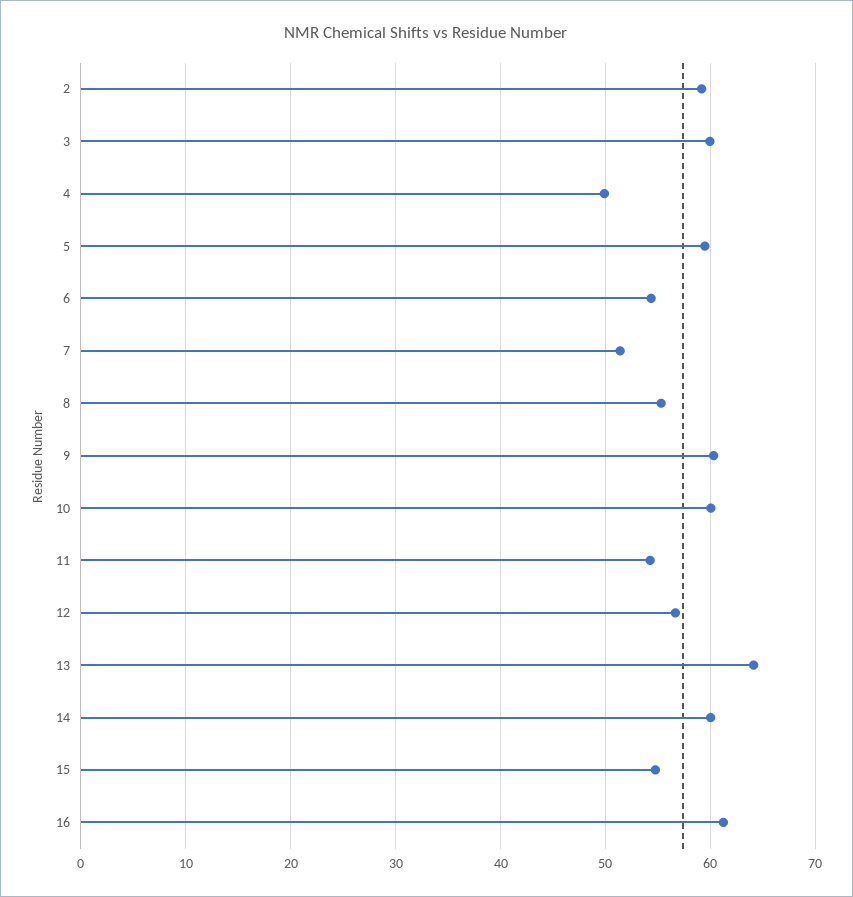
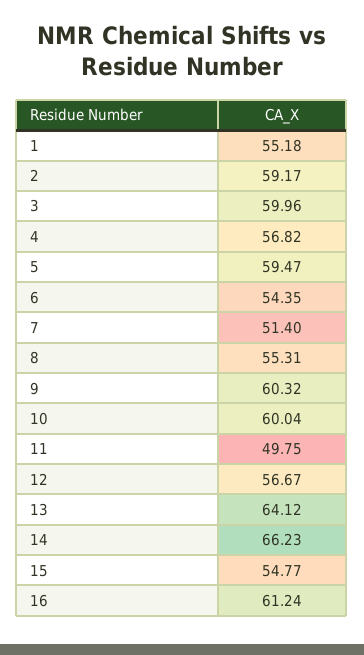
4: 50 -> 56.82
11: 54 -> 49.75
14: 60 -> 66.23
1: none -> 55.18

